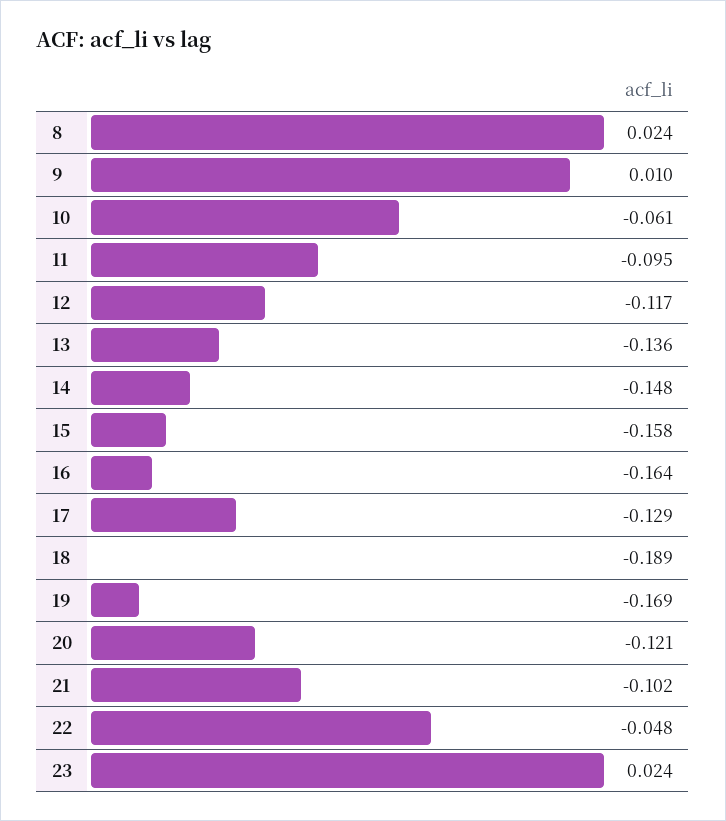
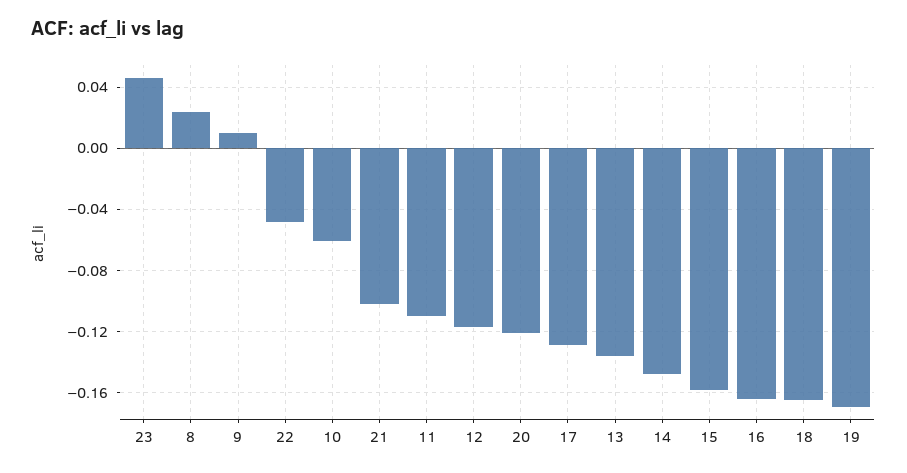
11: -0.095 -> -0.11
18: -0.189 -> -0.165
23: 0.024 -> 0.045

